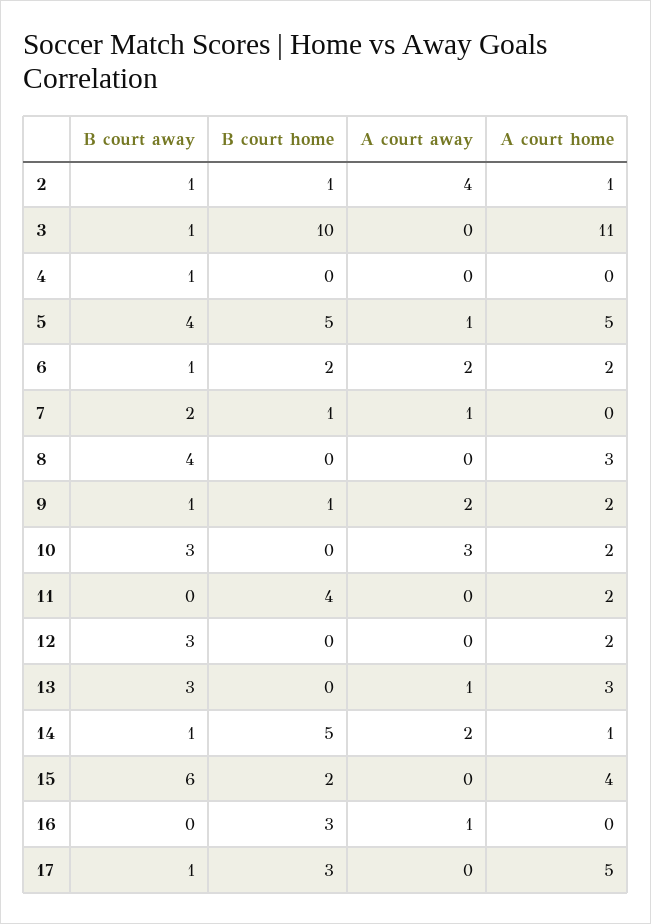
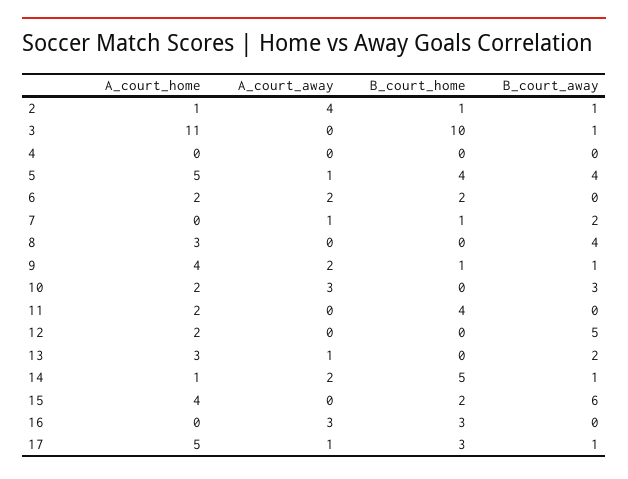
B court away, 4: 1 -> 0
B court home, 5: 5 -> 4
B court away, 6: 1 -> 0
A court home, 9: 2 -> 4
B court away, 12: 3 -> 5
B court away, 13: 3 -> 2
A court away, 16: 1 -> 3
A court away, 17: 0 -> 1

